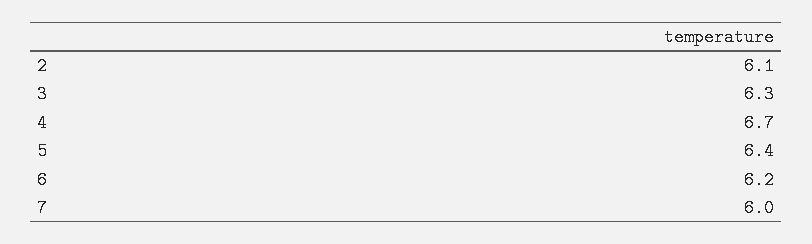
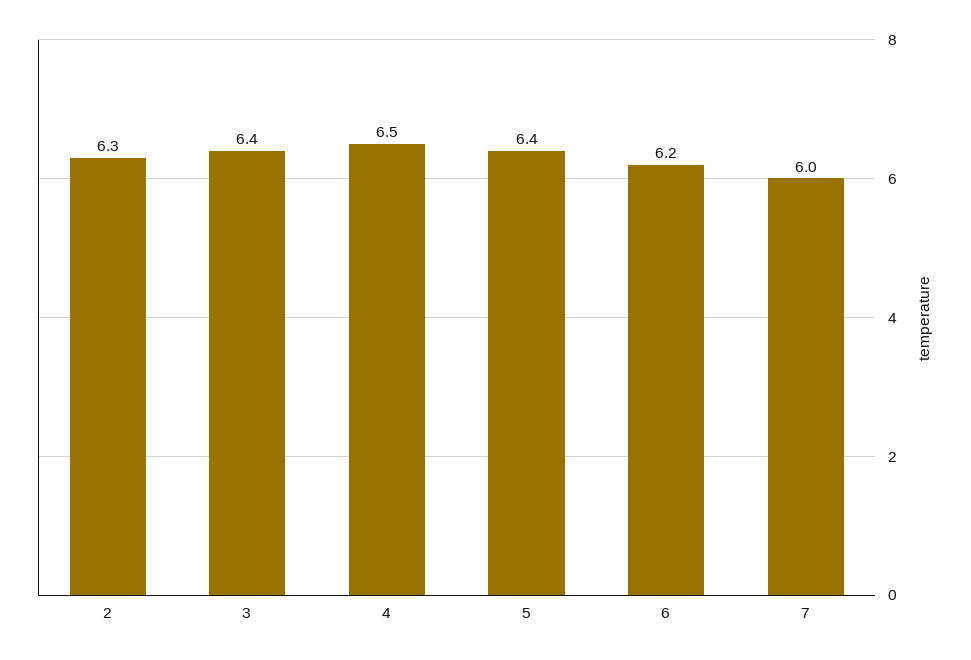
2: 6.1 -> 6.3
3: 6.3 -> 6.4
4: 6.7 -> 6.5

